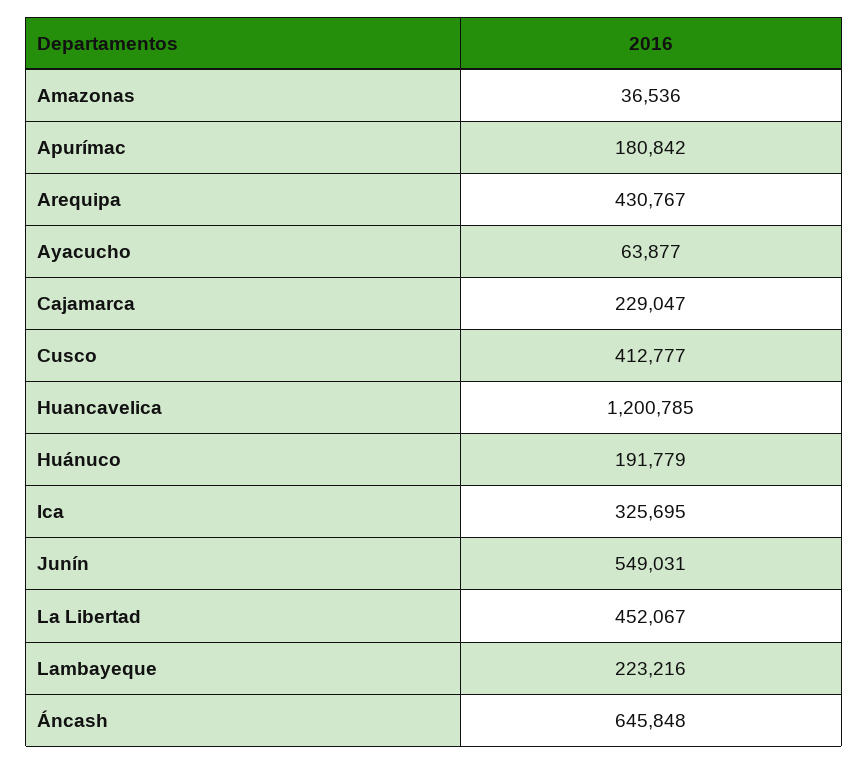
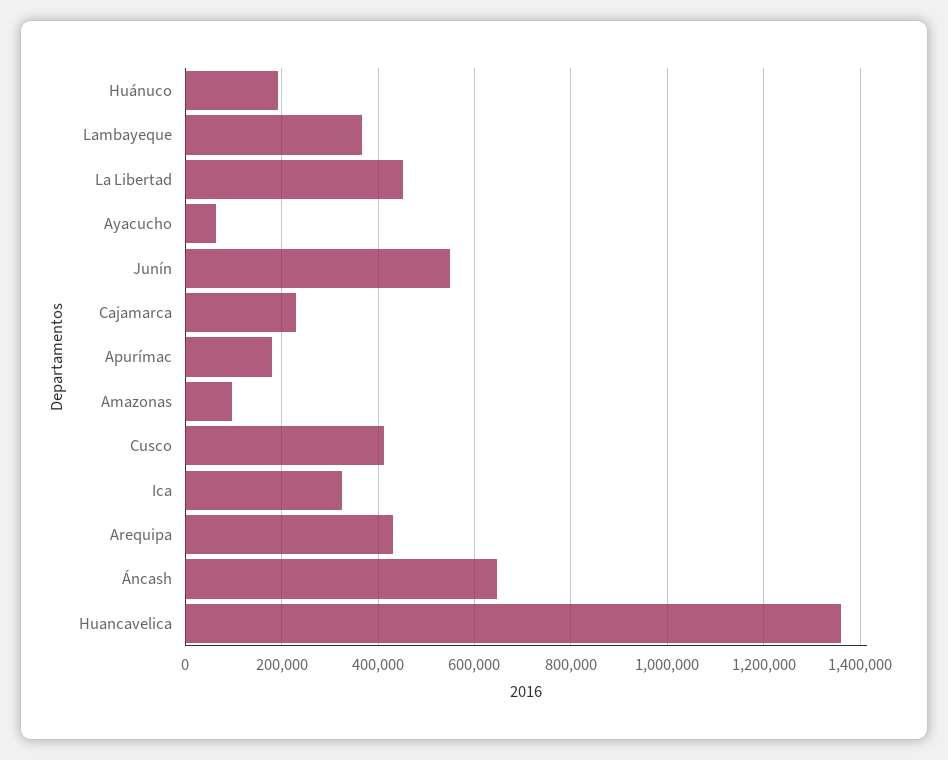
Amazonas: 36536 -> 100000
Huancavelica: 1200785 -> 1360000
Lambayeque: 223216 -> 360000

